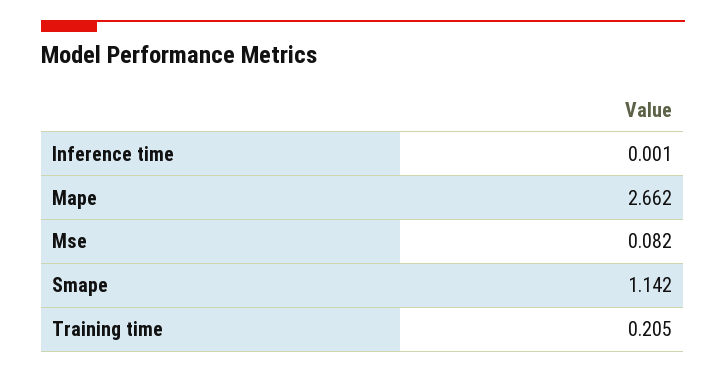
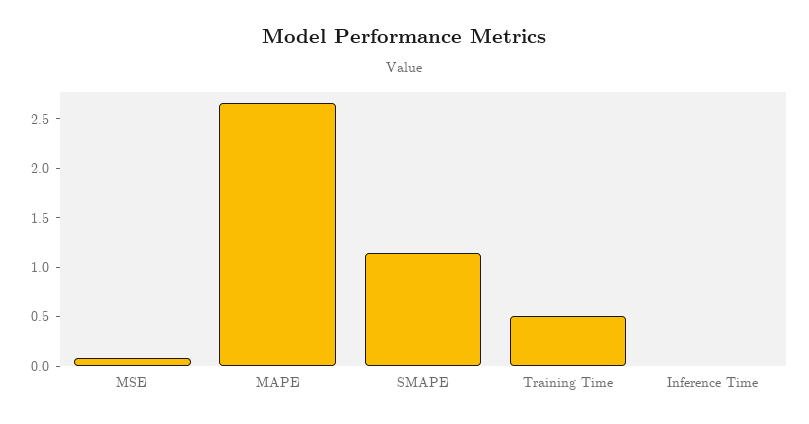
Training time: 0.205 -> 0.5

